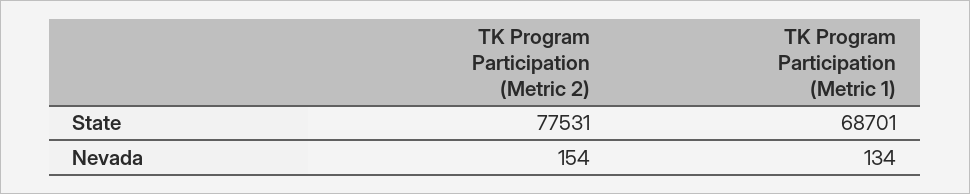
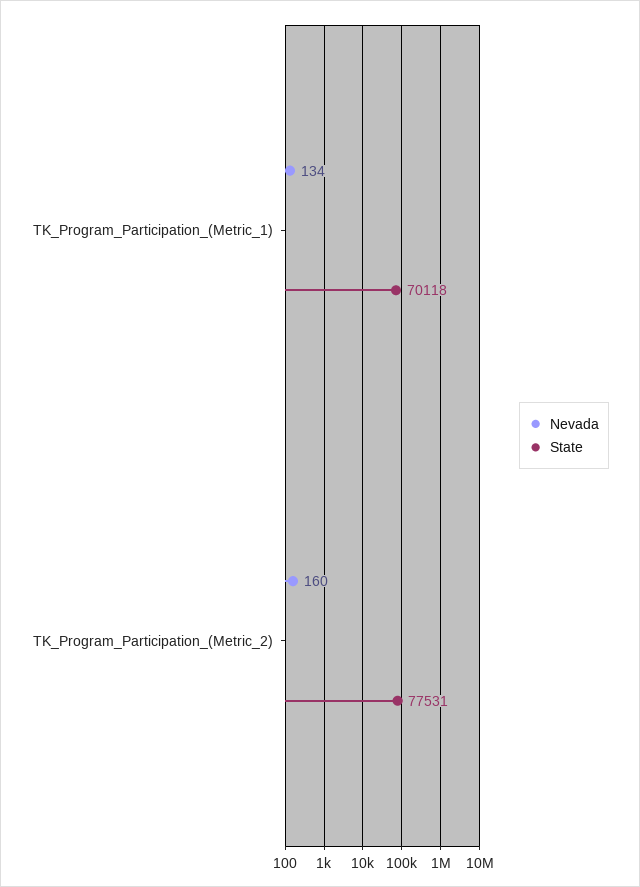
State, TK Program Participation (Metric 1): 68701 -> 70118
Nevada, TK Program Participation (Metric 2): 154 -> 160

